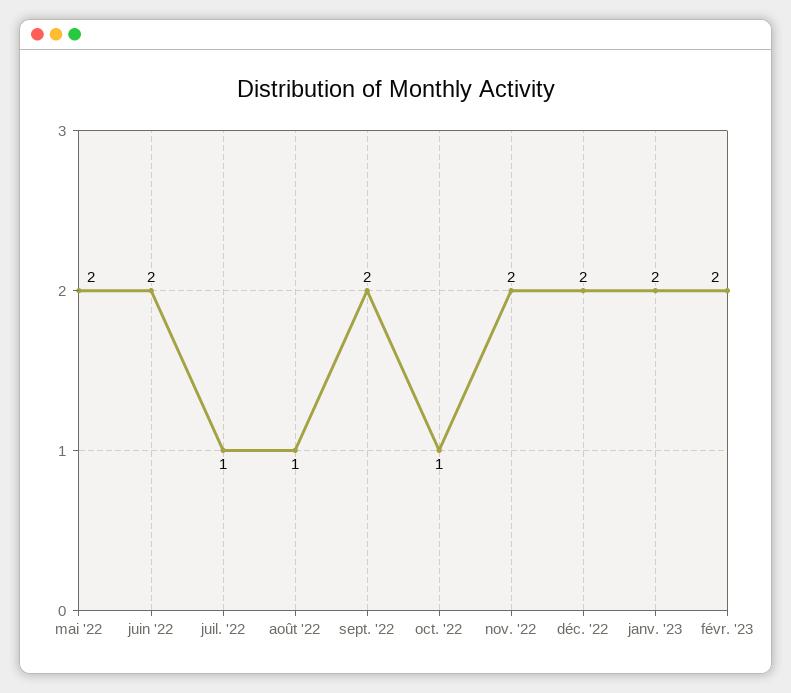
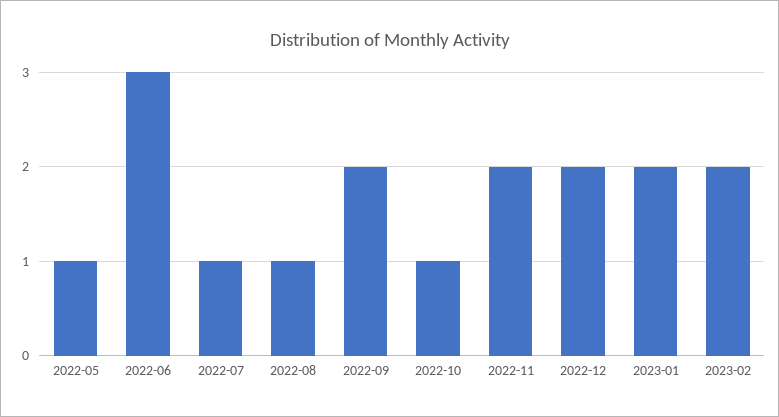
mai '22: 2 -> 1
juin '22: 2 -> 3

